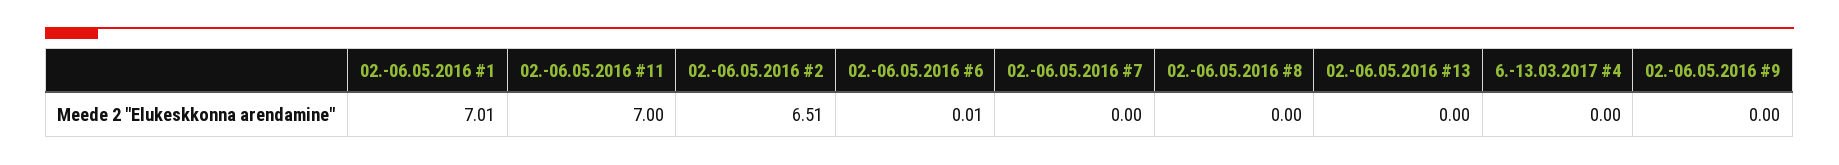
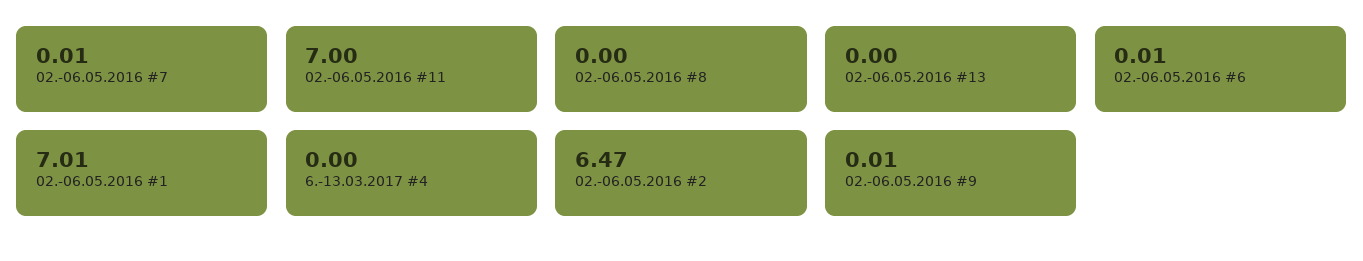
02.-06.05.2016 #2: 6.51 -> 6.47
02.-06.05.2016 #7: 0 -> 0.01
02.-06.05.2016 #9: 0 -> 0.01

